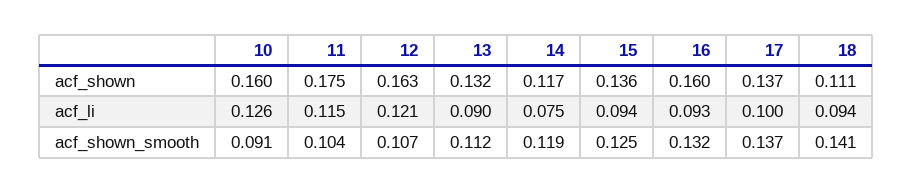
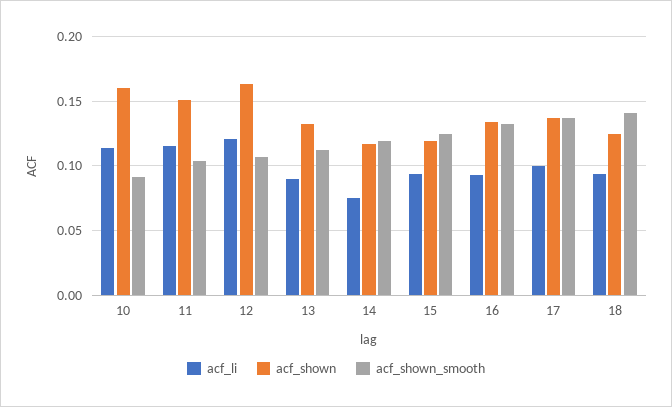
acf_shown, 11: 0.175 -> 0.15
acf_shown, 15: 0.136 -> 0.12
acf_shown, 16: 0.16 -> 0.135
acf_shown, 18: 0.111 -> 0.125
acf_li, 10: 0.126 -> 0.115

